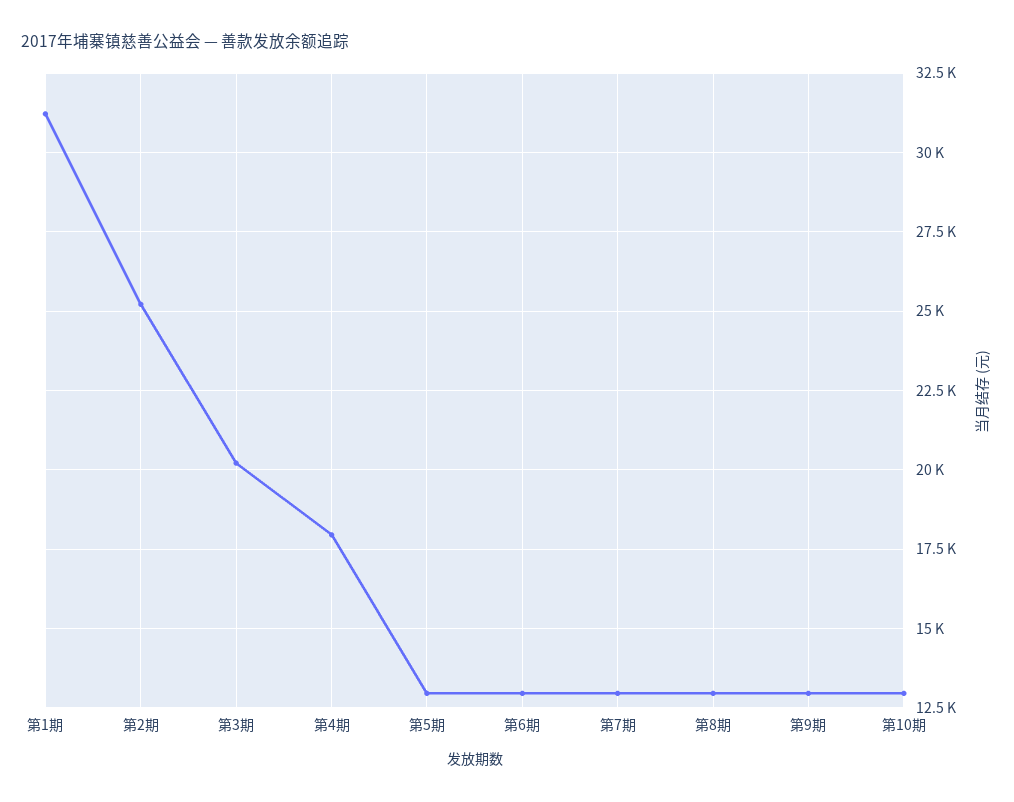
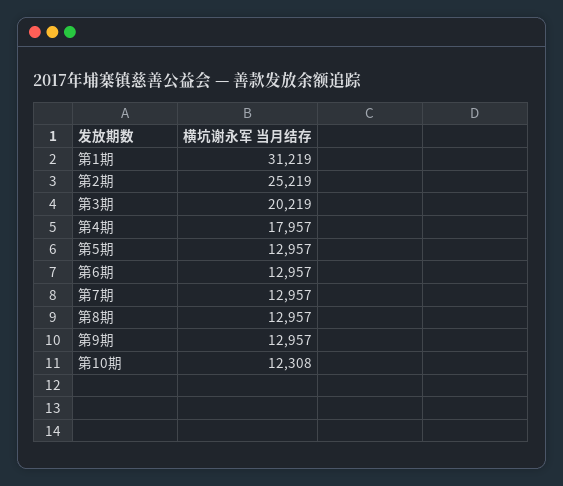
第10期: 13000 -> 12308

